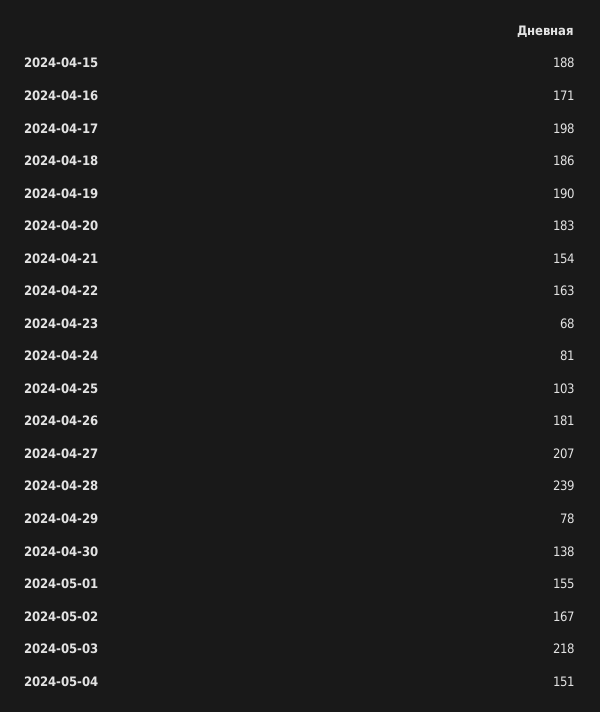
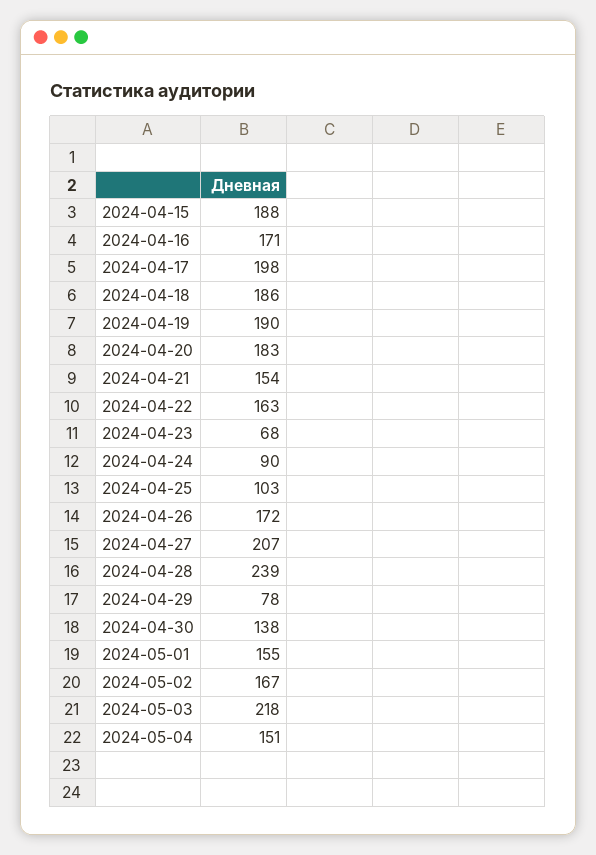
2024-04-24: 81 -> 90
2024-04-26: 181 -> 172

